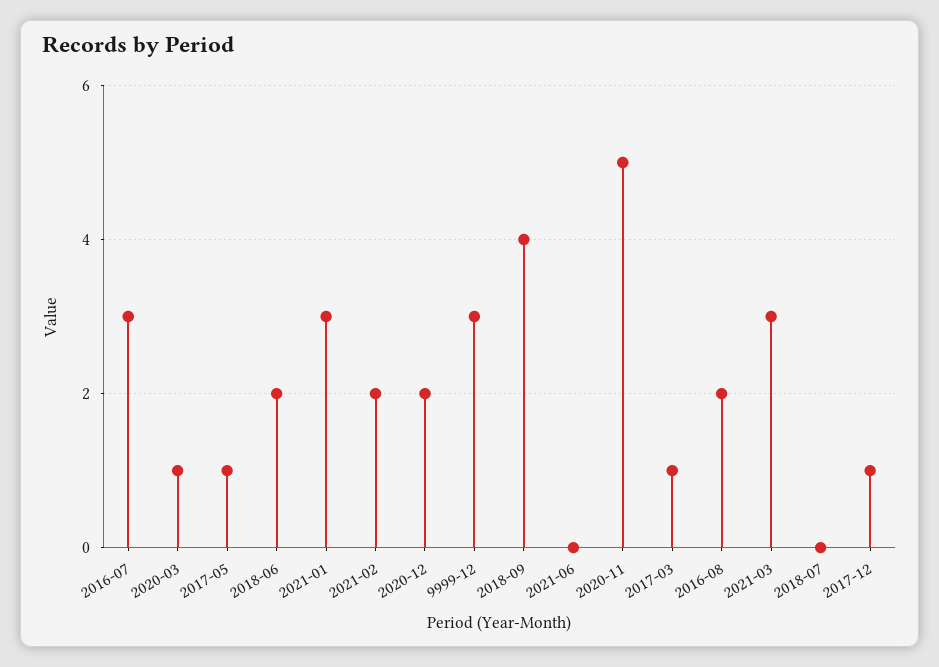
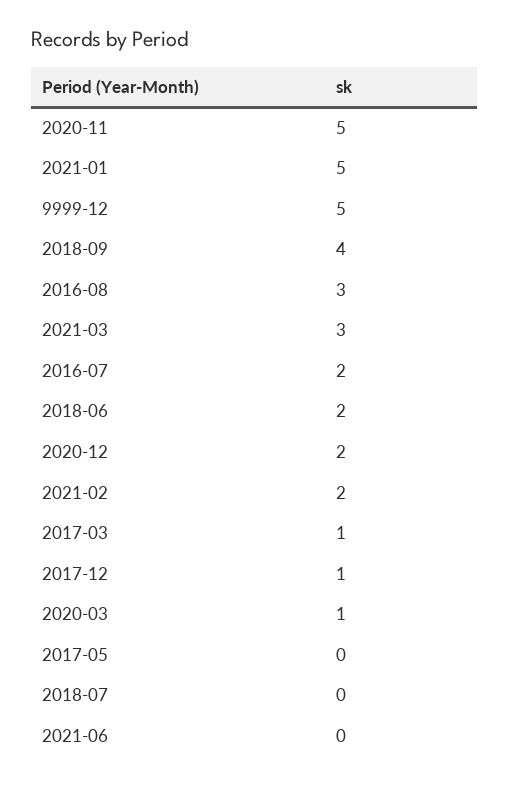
2016-07: 3 -> 2
2017-05: 1 -> 0
2021-01: 3 -> 5
9999-12: 3 -> 5
2016-08: 2 -> 3

